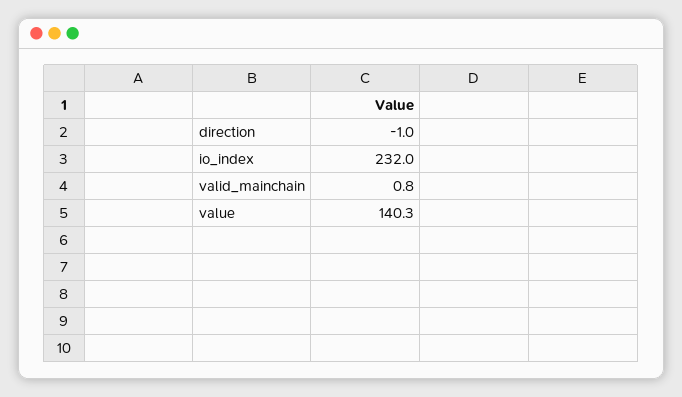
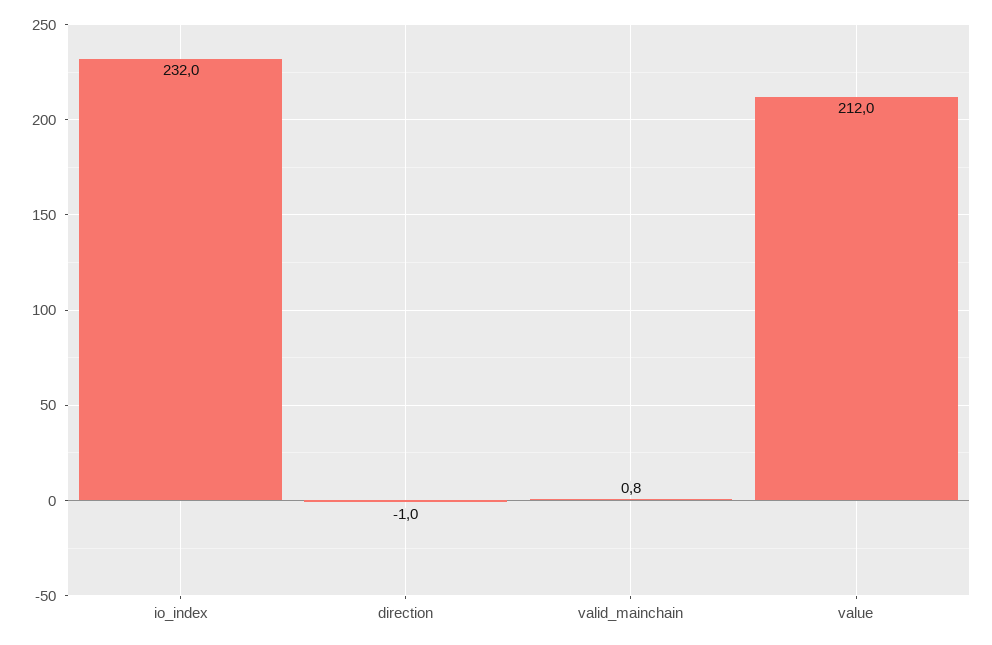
value: 140.3 -> 212

